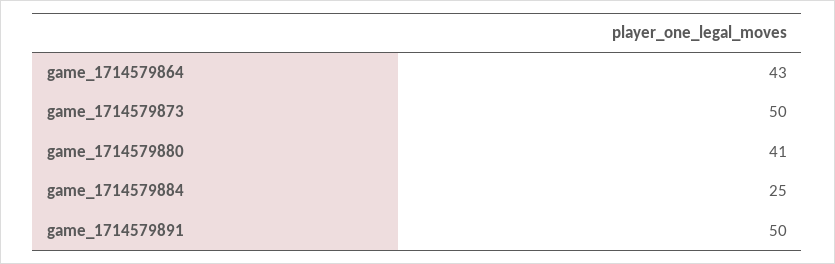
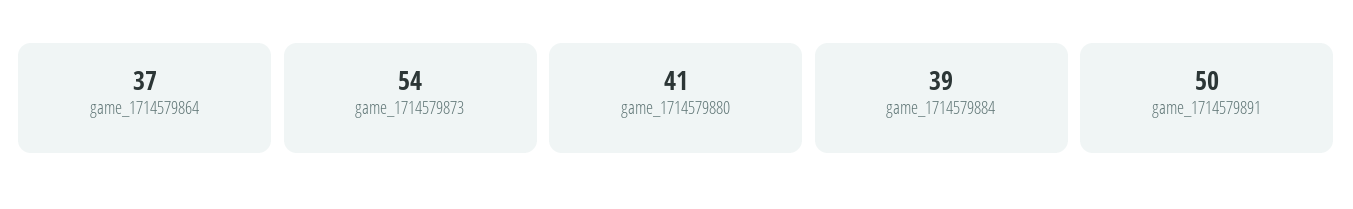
game_1714579864: 43 -> 37
game_1714579873: 50 -> 54
game_1714579884: 25 -> 39

